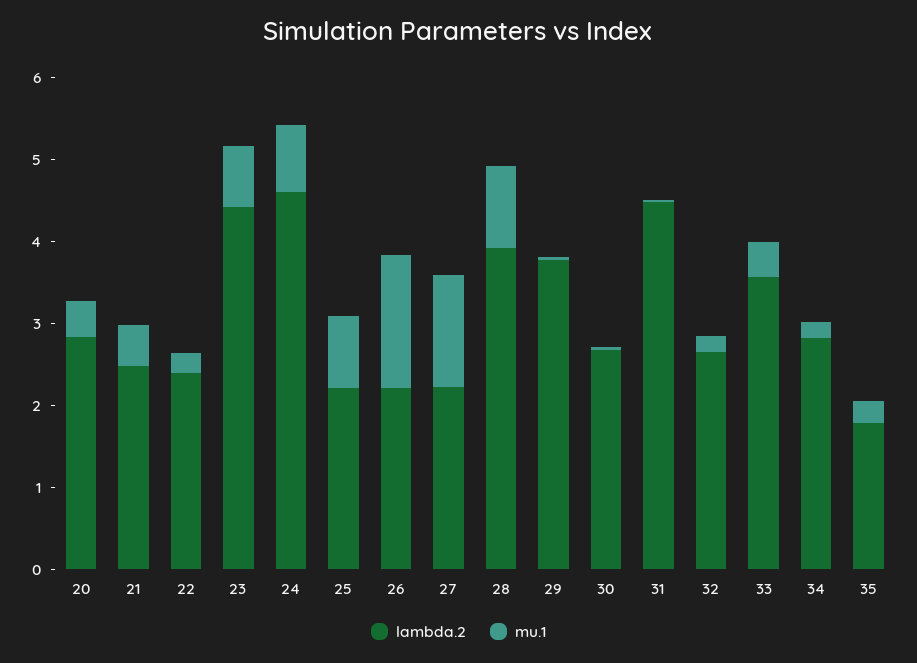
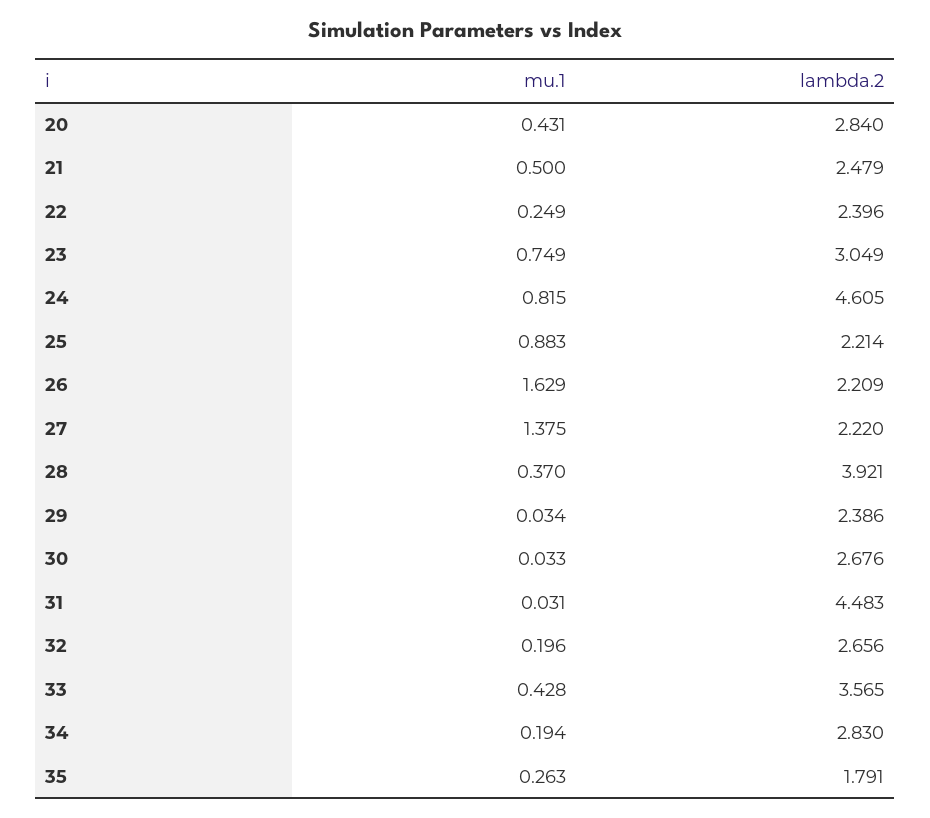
lambda.2, 23: 4.4 -> 3.049
mu.1, 28: 1 -> 0.37
lambda.2, 29: 3.8 -> 2.386

